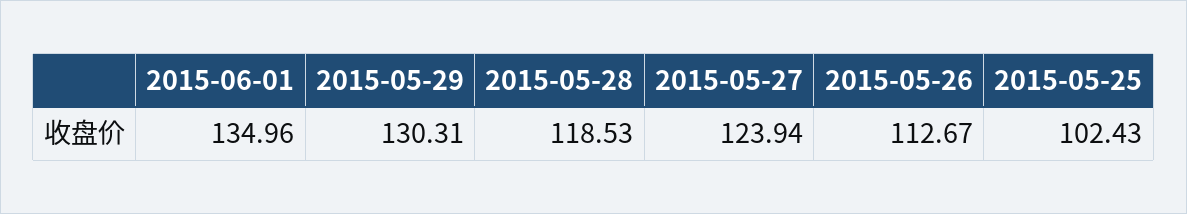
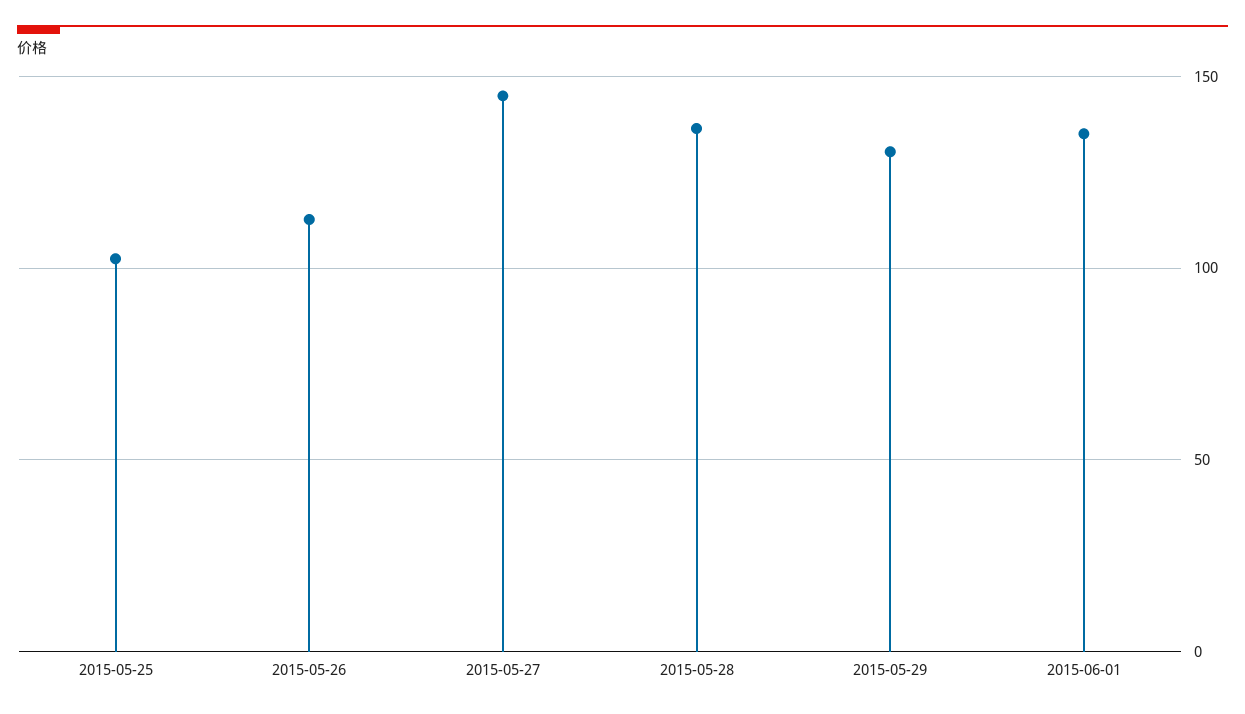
2015-05-28: 118.53 -> 135
2015-05-27: 123.94 -> 145

